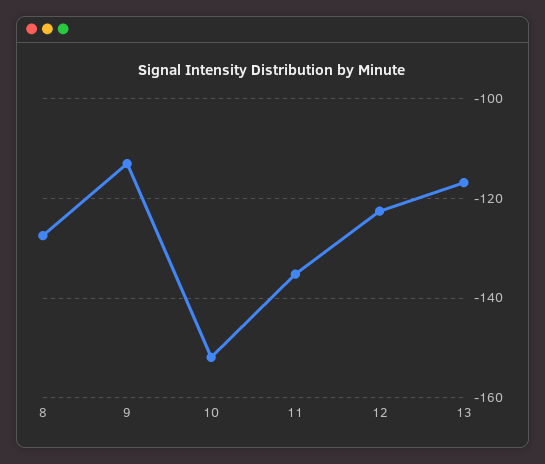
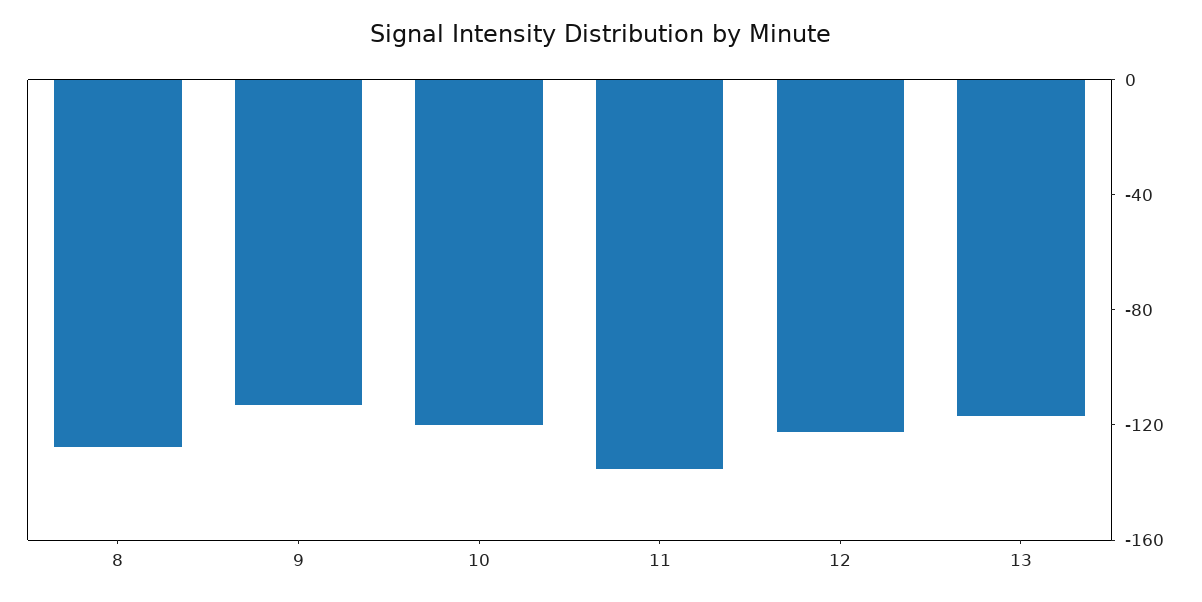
10: -152 -> -120

